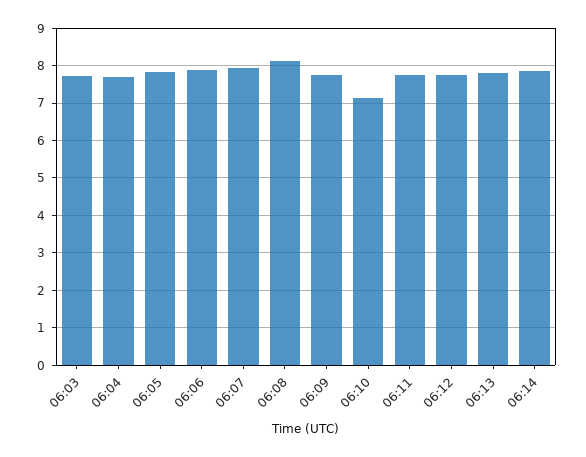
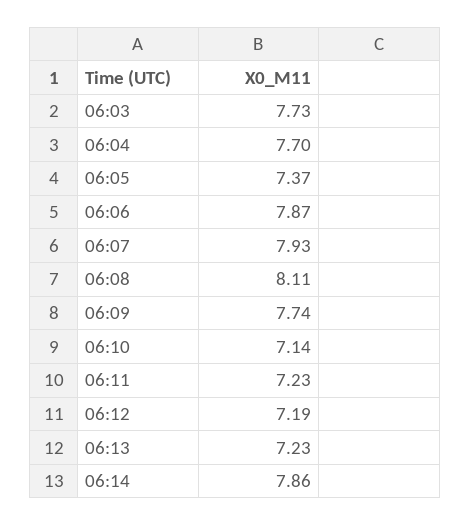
06:05: 7.8 -> 7.37
06:11: 7.8 -> 7.23
06:12: 7.8 -> 7.19
06:13: 7.8 -> 7.23

